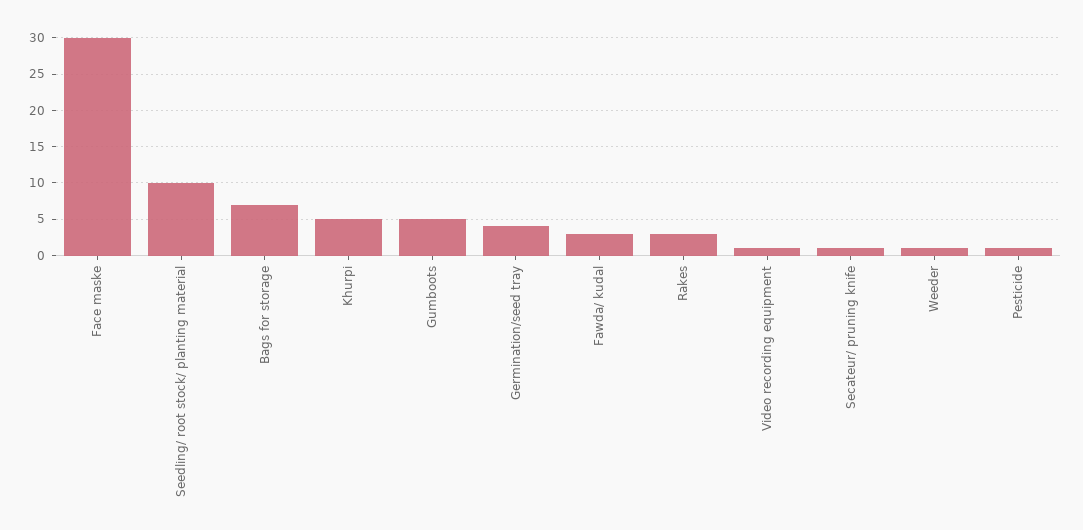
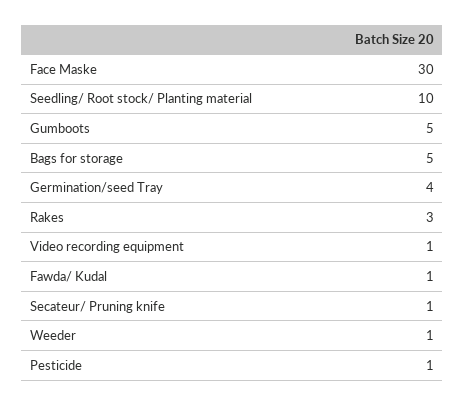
Bags for storage: 7 -> 5
Khurpi: 5 -> none
Fawda/ kudal: 3 -> 1

